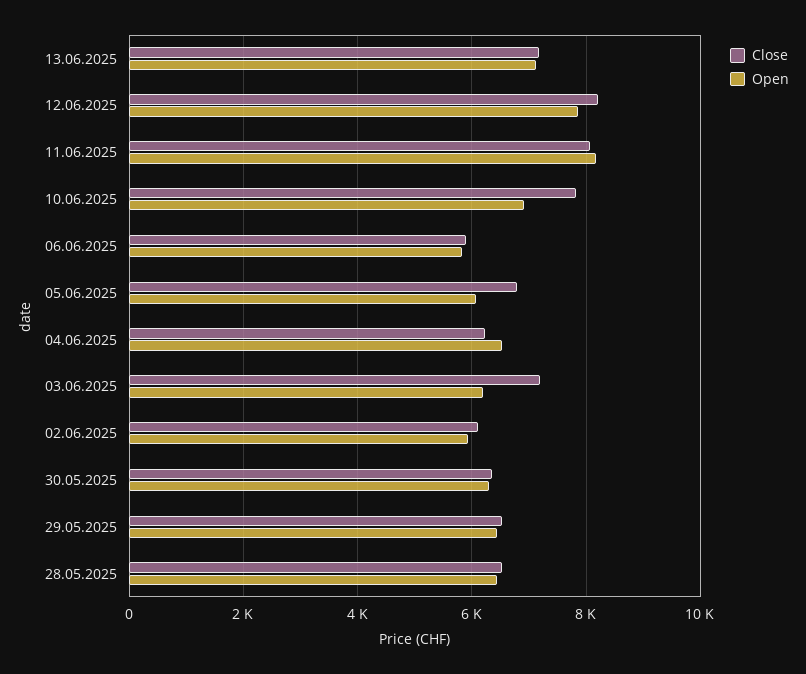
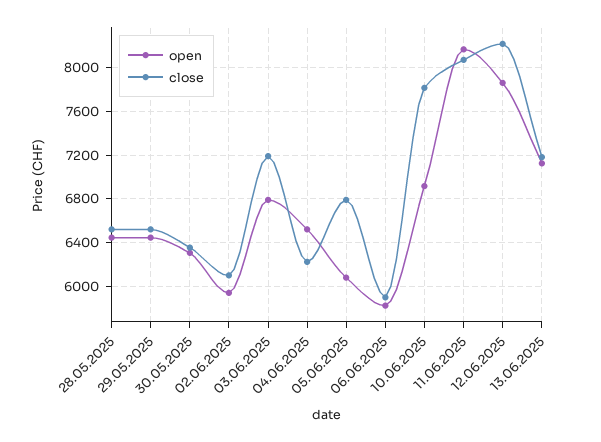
Open, 03.06.2025: 6200 -> 6800

